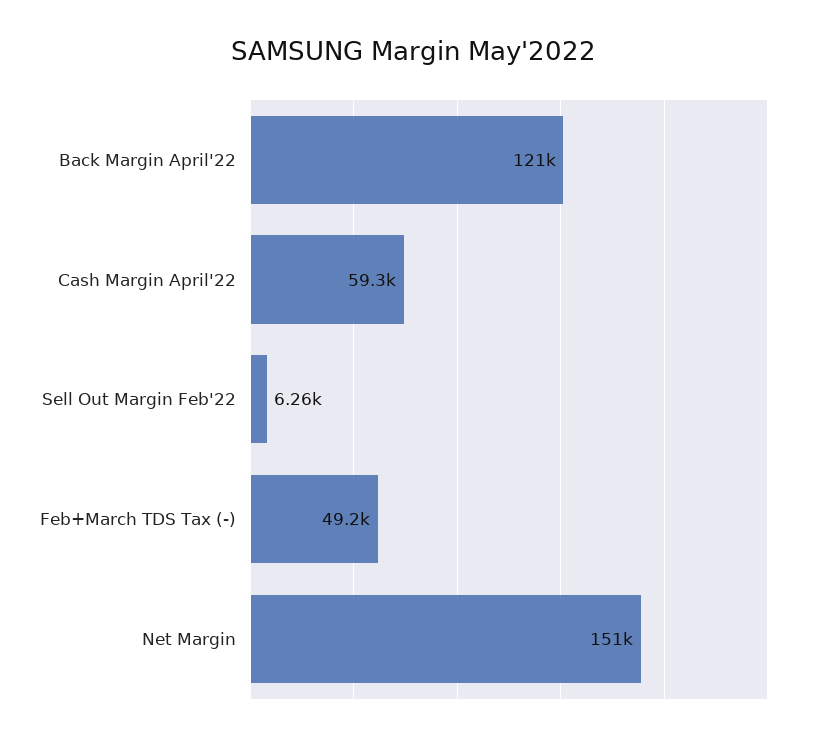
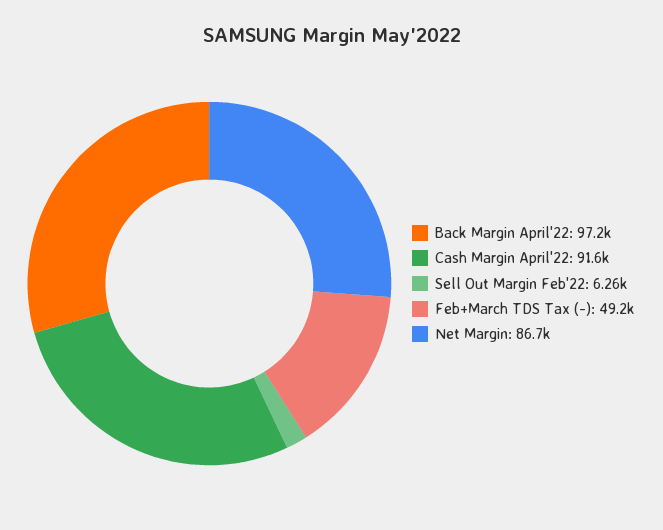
Back Margin April'22: 121000 -> 97200
Cash Margin April'22: 59300 -> 91600
Net Margin: 151000 -> 86700

